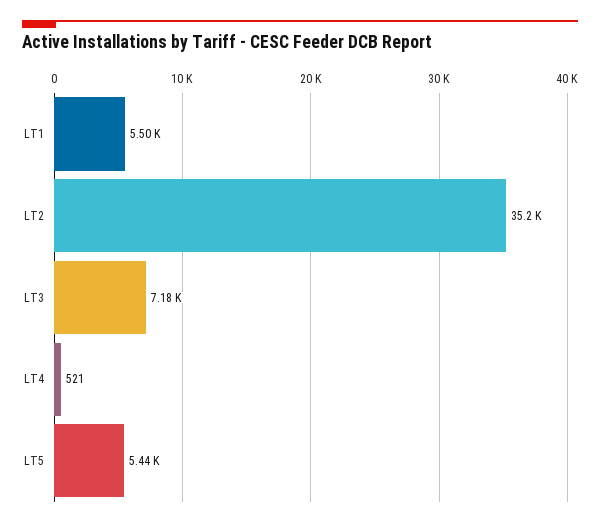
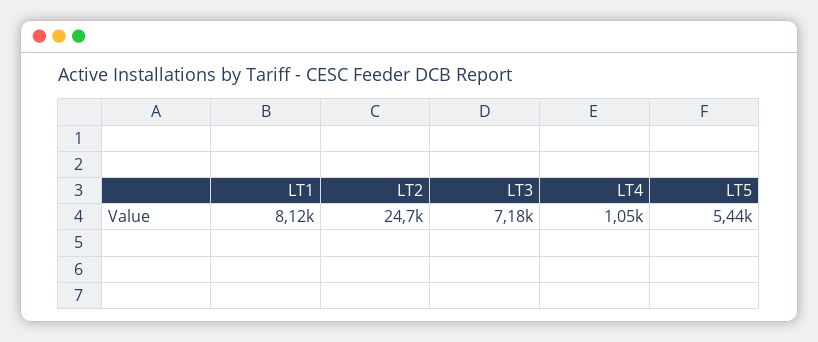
LT1: 5500 -> 8120
LT2: 35200 -> 24700
LT4: 521 -> 1050

